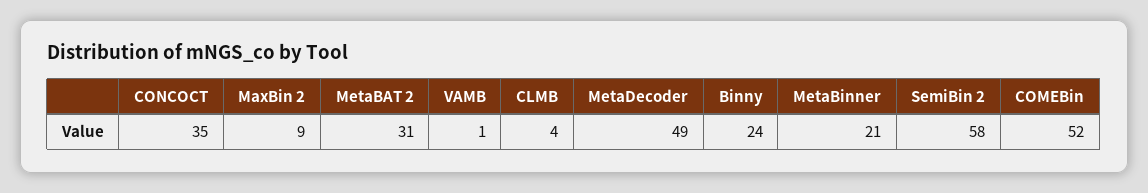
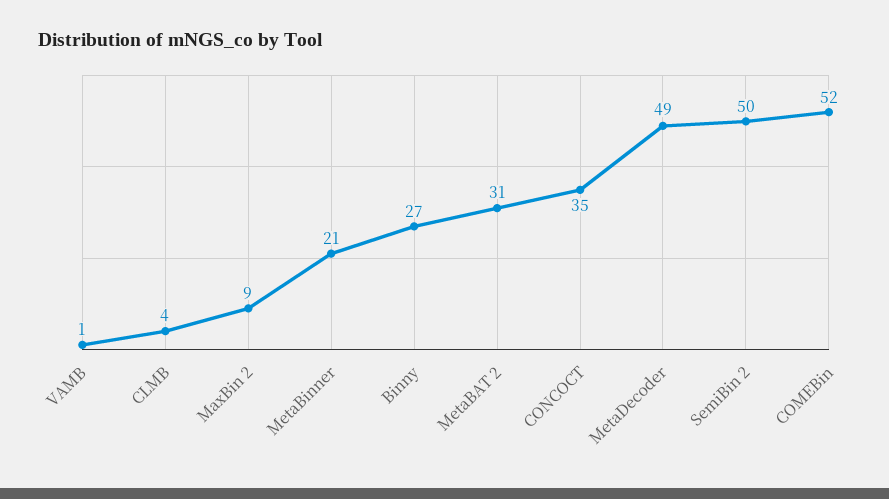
Binny: 24 -> 27
SemiBin 2: 58 -> 50

